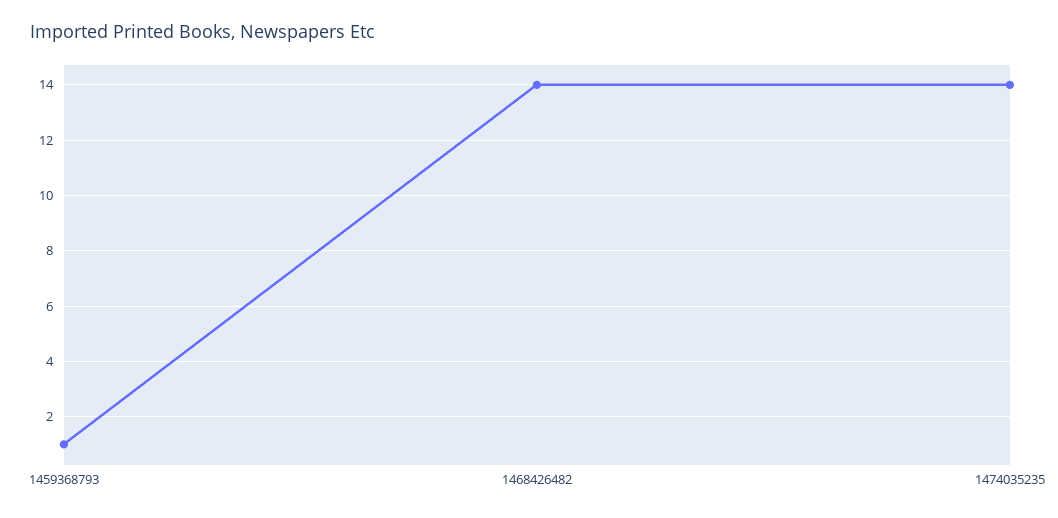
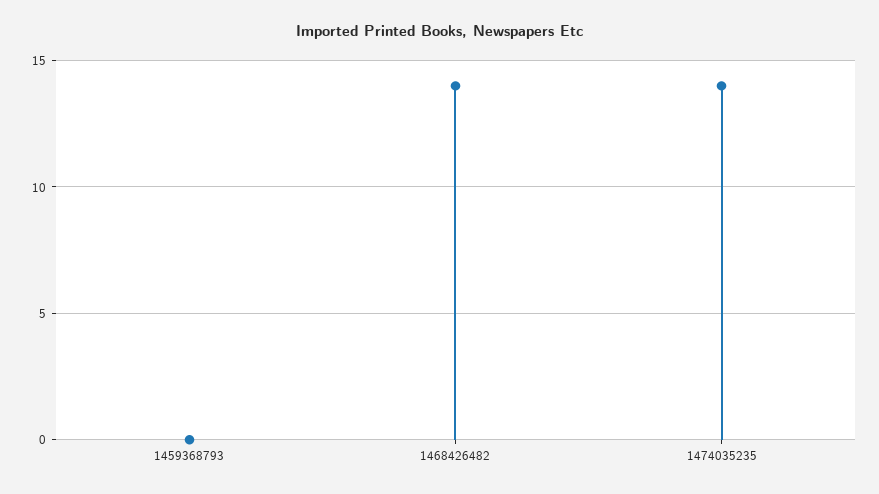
1459368793: 1 -> 0

